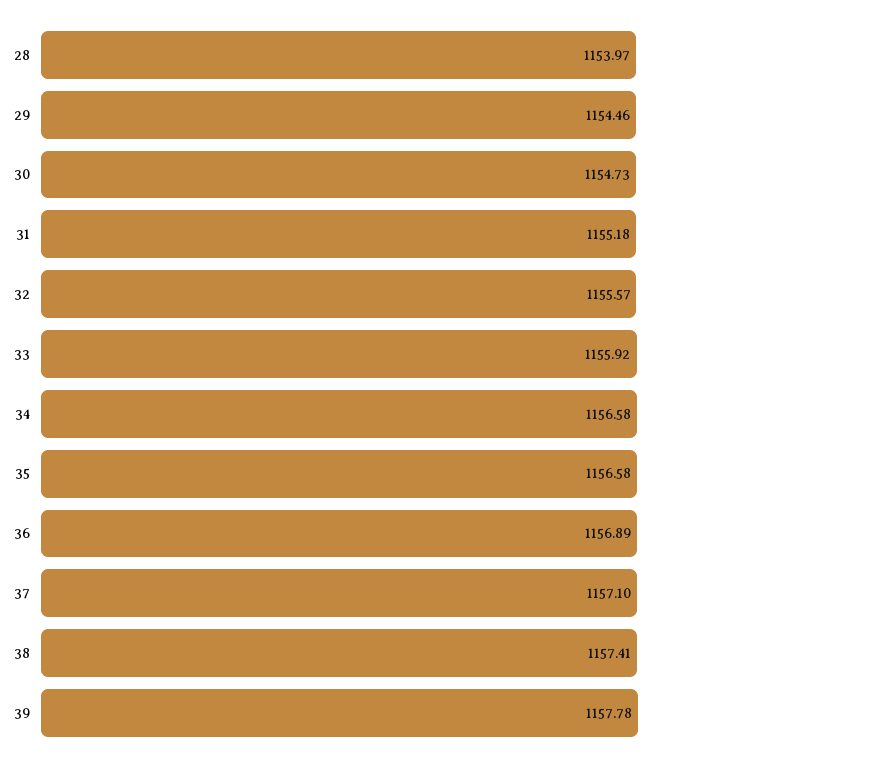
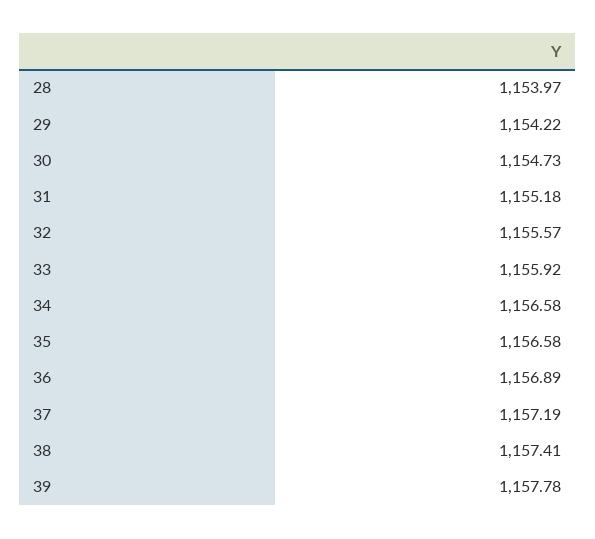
29: 1154.46 -> 1154.22
37: 1157.1 -> 1157.19

